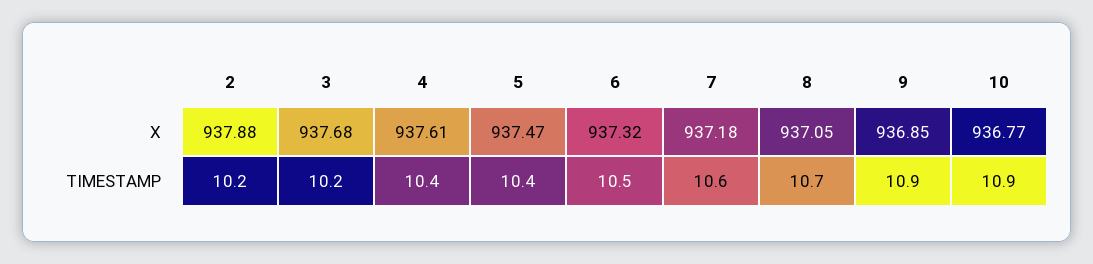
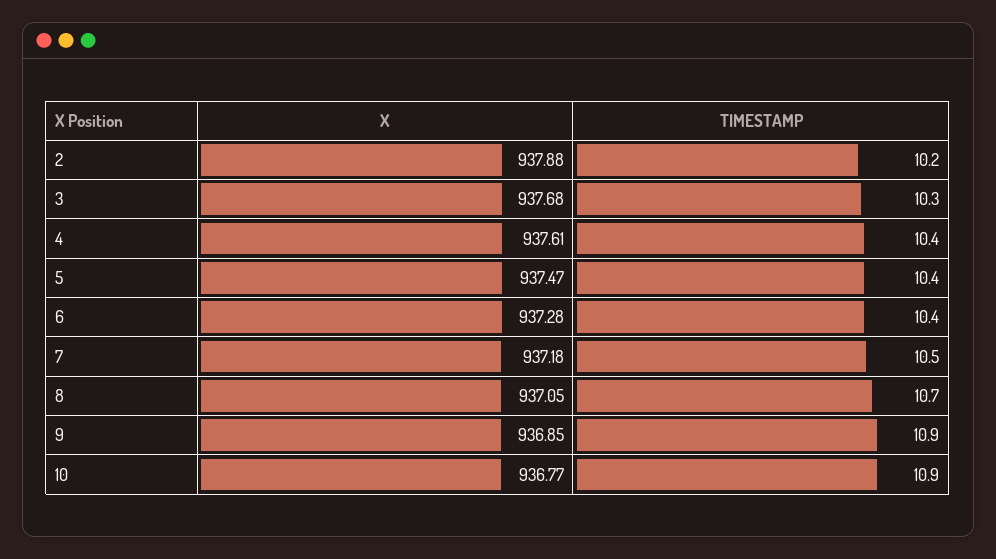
6, X: 937.32 -> 937.28
3, TIMESTAMP: 10.2 -> 10.3
6, TIMESTAMP: 10.5 -> 10.4
7, TIMESTAMP: 10.6 -> 10.5

